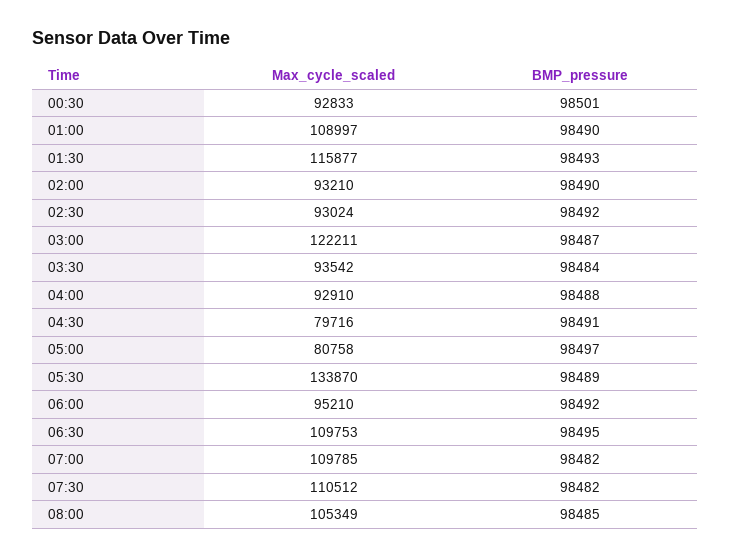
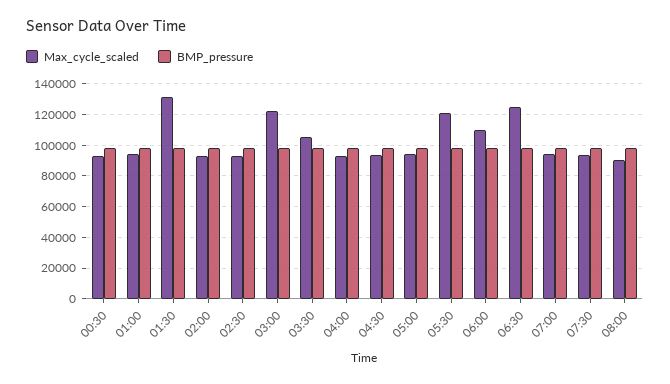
Max_cycle_scaled, 01:00: 108997 -> 95000
Max_cycle_scaled, 01:30: 115877 -> 130000
Max_cycle_scaled, 03:30: 93542 -> 105000
Max_cycle_scaled, 04:30: 79716 -> 95000
Max_cycle_scaled, 05:00: 80758 -> 95000
Max_cycle_scaled, 05:30: 133870 -> 120000
Max_cycle_scaled, 06:00: 95210 -> 110000
Max_cycle_scaled, 06:30: 109753 -> 125000
Max_cycle_scaled, 07:00: 109785 -> 95000
Max_cycle_scaled, 07:30: 110512 -> 95000
Max_cycle_scaled, 08:00: 105349 -> 90000

